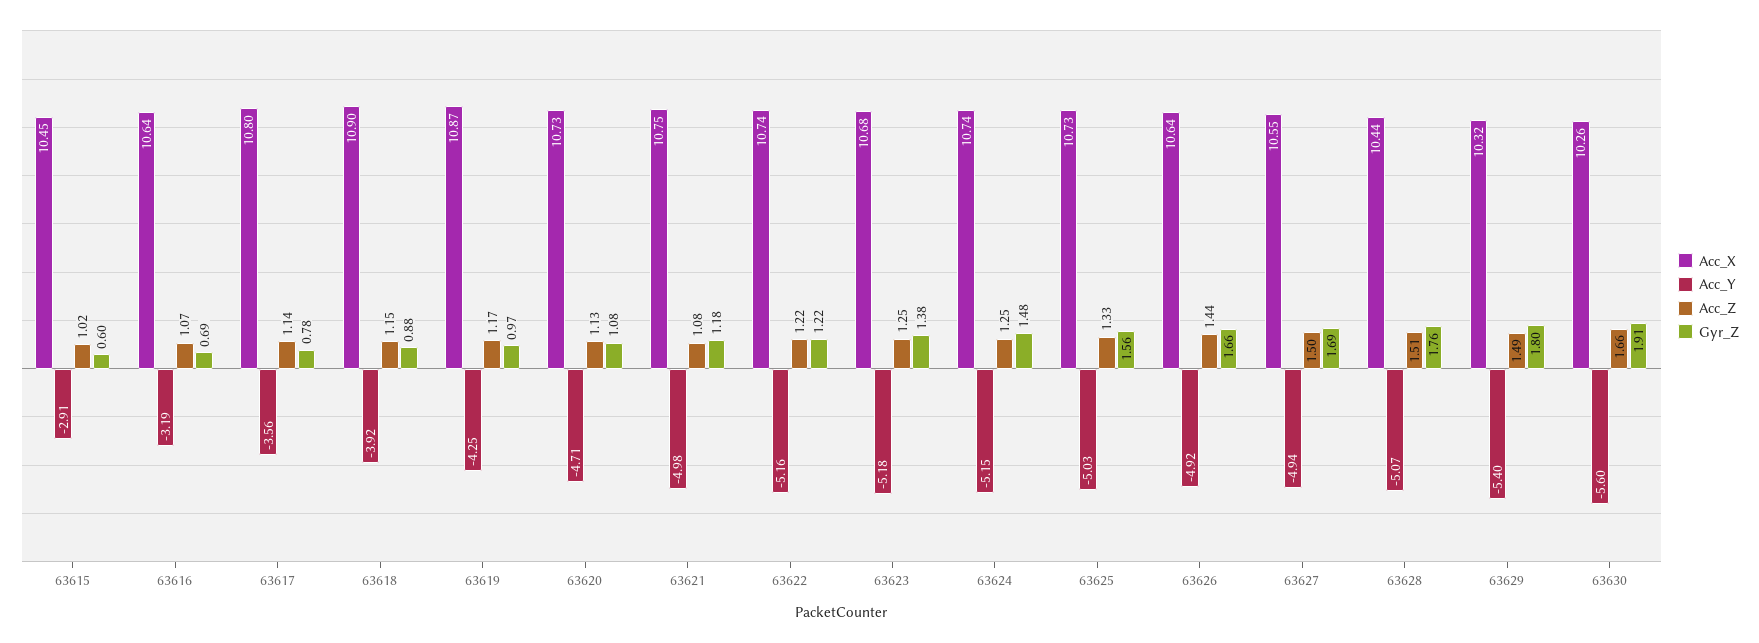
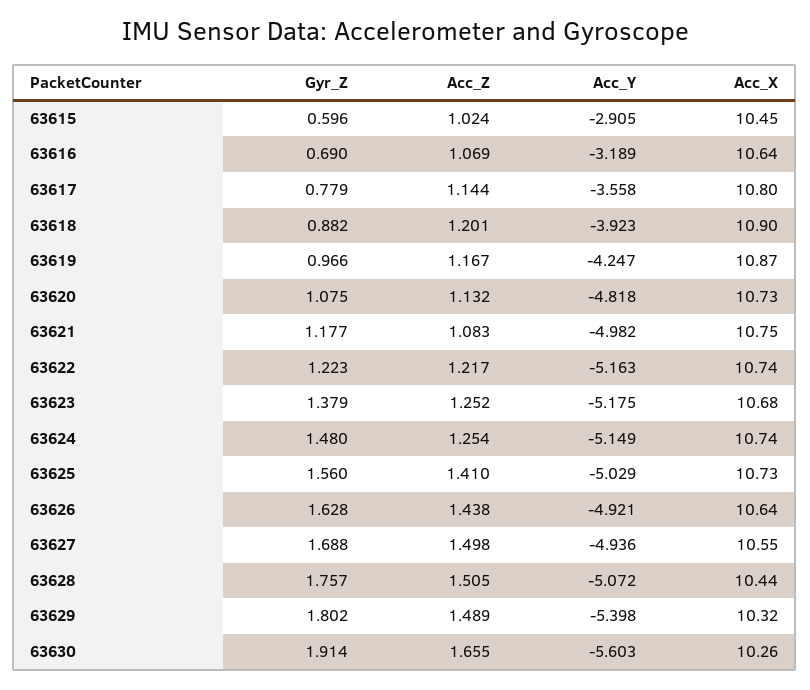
Acc_Z, 63618: 1.15 -> 1.201
Acc_Y, 63620: -4.71 -> -4.818
Acc_Z, 63625: 1.33 -> 1.41
Gyr_Z, 63626: 1.66 -> 1.628

